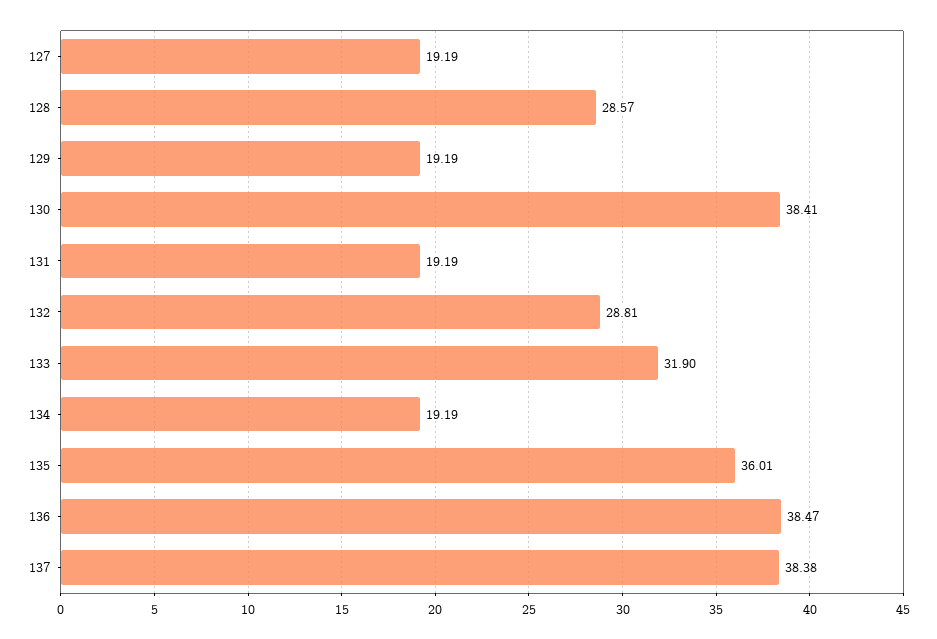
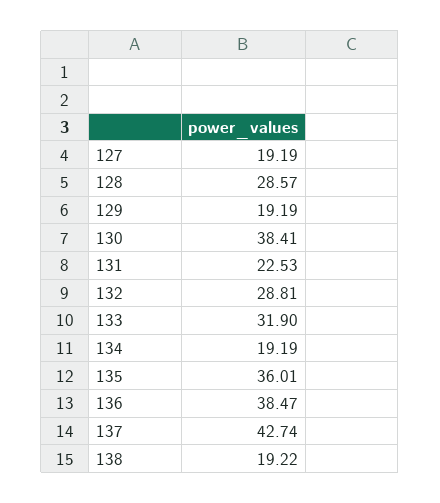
131: 19.19 -> 22.53
137: 38.38 -> 42.74
138: none -> 19.22

